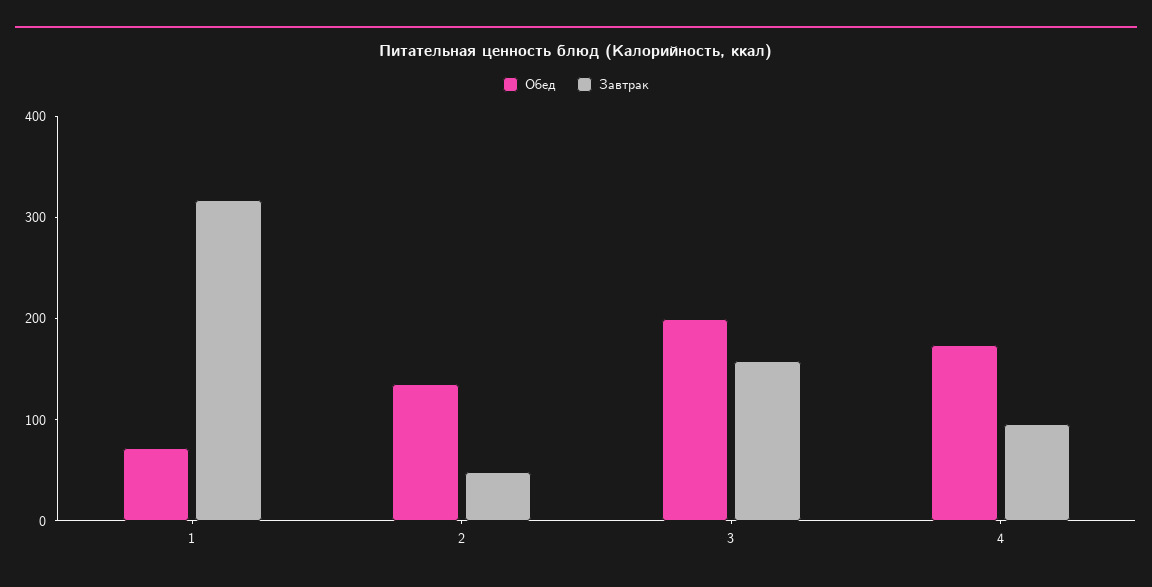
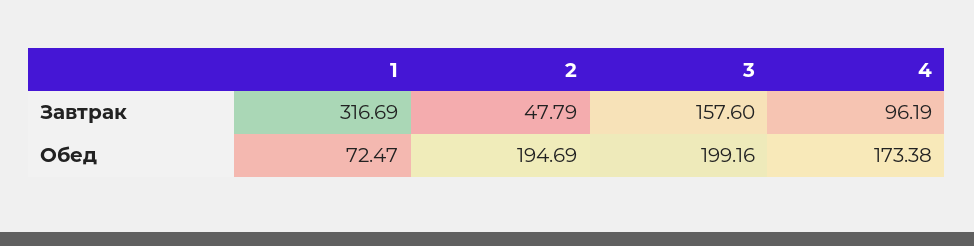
Обед, 2: 140 -> 194.69

